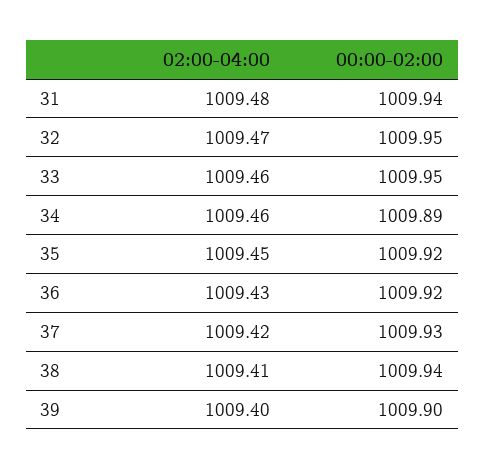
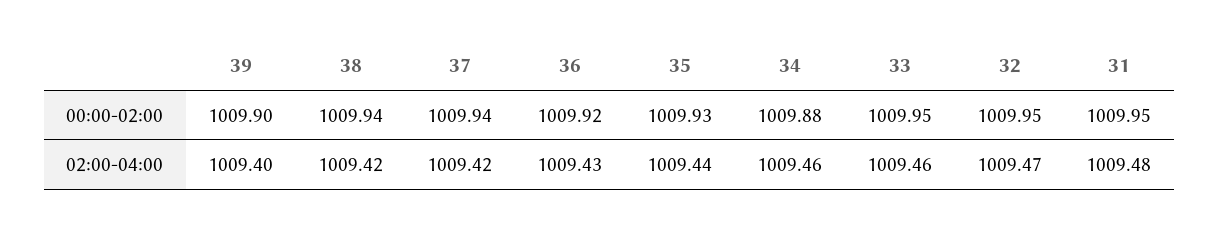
00:00-02:00, 31: 1009.94 -> 1009.95
00:00-02:00, 34: 1009.89 -> 1009.88
02:00-04:00, 35: 1009.45 -> 1009.44
00:00-02:00, 35: 1009.92 -> 1009.93
00:00-02:00, 37: 1009.93 -> 1009.94
02:00-04:00, 38: 1009.41 -> 1009.42

